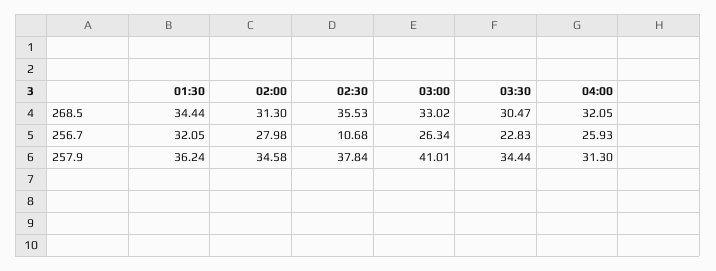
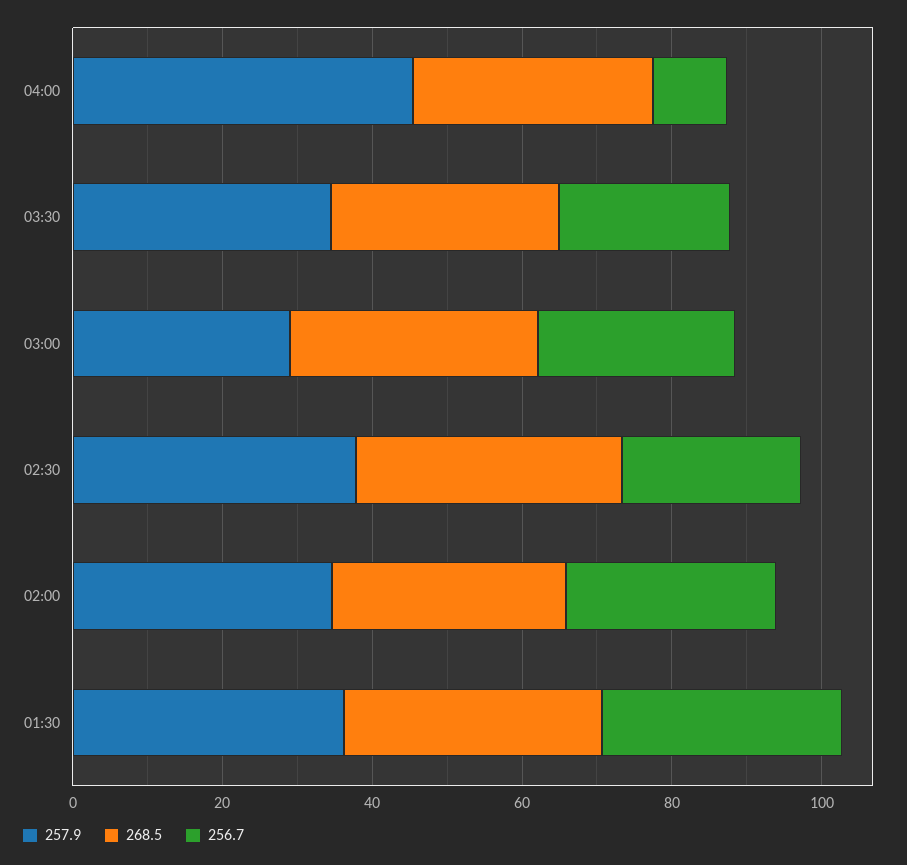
256.7, 02:30: 10.68 -> 25
256.7, 04:00: 25.93 -> 10
257.9, 03:00: 41.01 -> 30
257.9, 04:00: 31.3 -> 45

